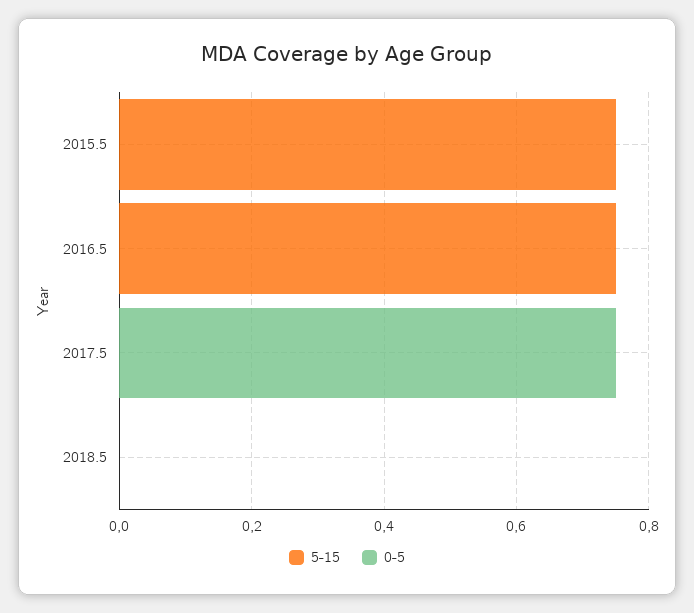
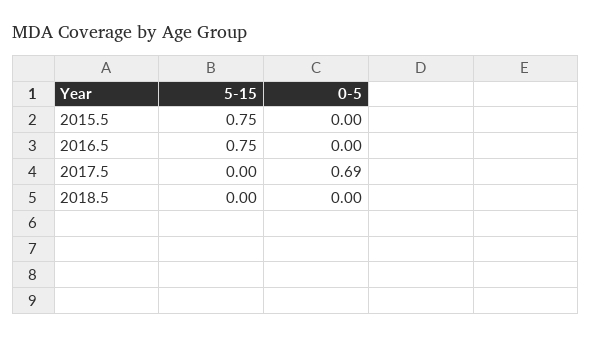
0-5, 2017.5: 0.75 -> 0.69

